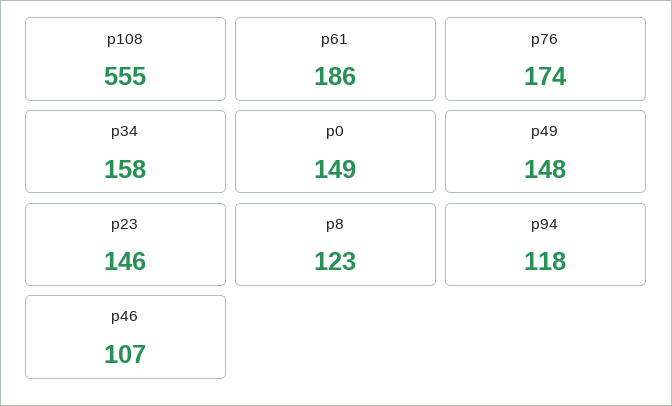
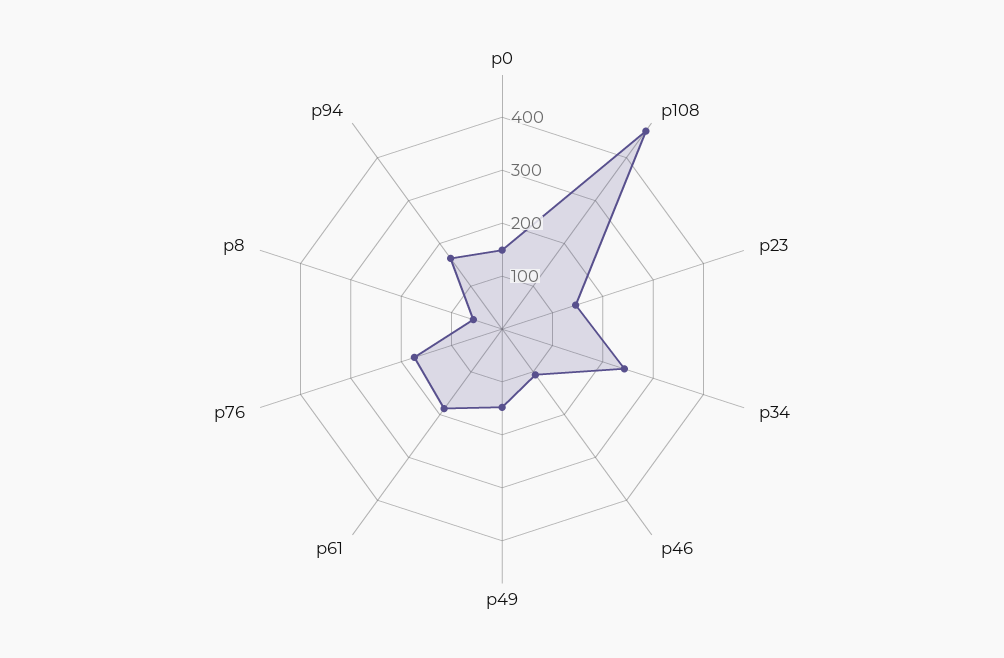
p108: 555 -> 460
p34: 158 -> 240
p8: 123 -> 60
p94: 118 -> 160

